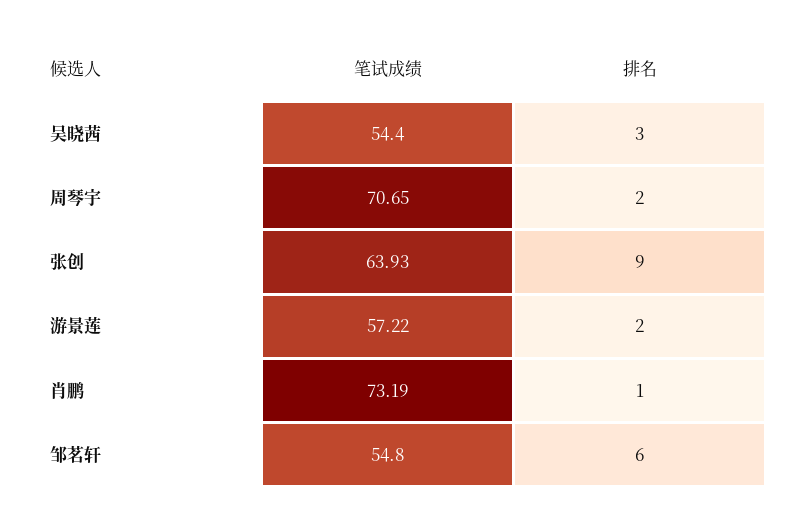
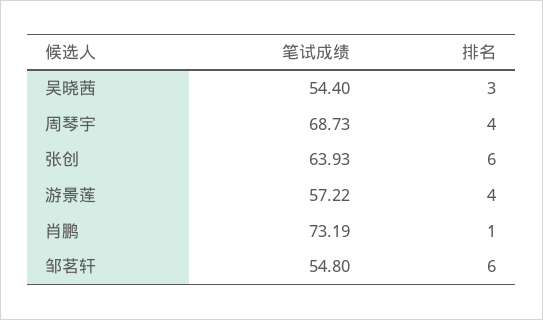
笔试成绩, 周琴宇: 70.65 -> 68.73
排名, 周琴宇: 2 -> 4
排名, 张创: 9 -> 6
排名, 游景莲: 2 -> 4

